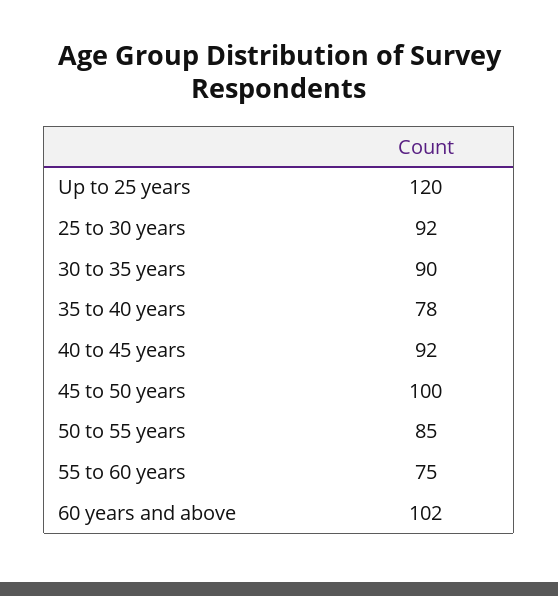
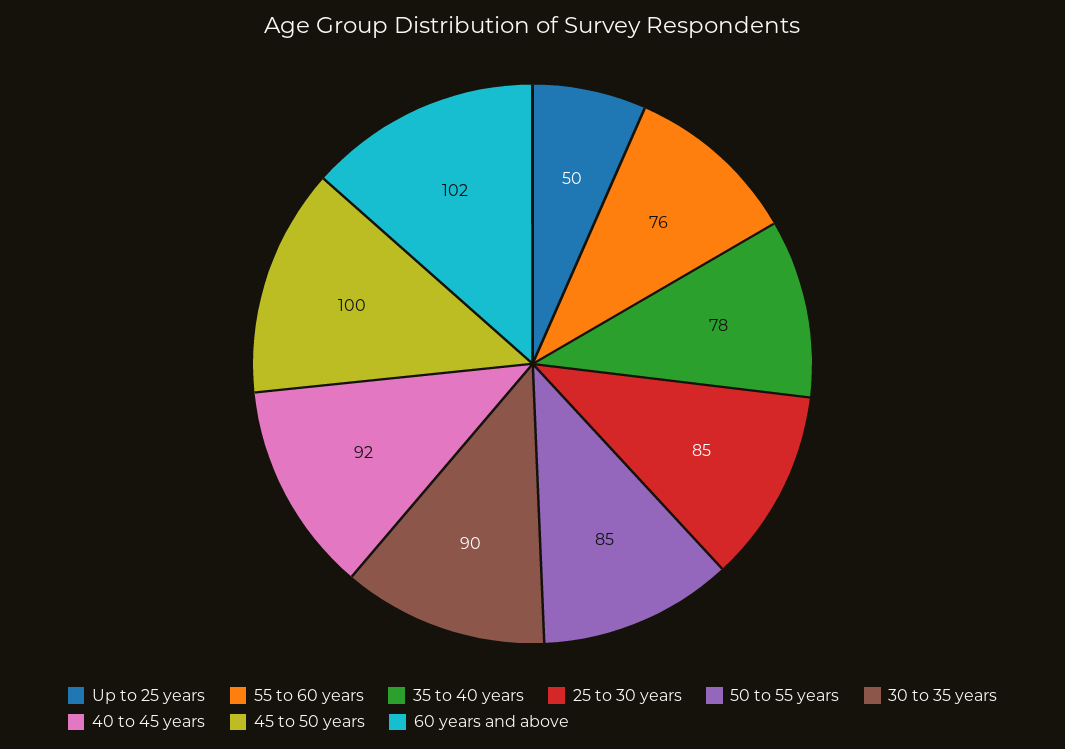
Up to 25 years: 120 -> 50
25 to 30 years: 92 -> 85
55 to 60 years: 75 -> 76

